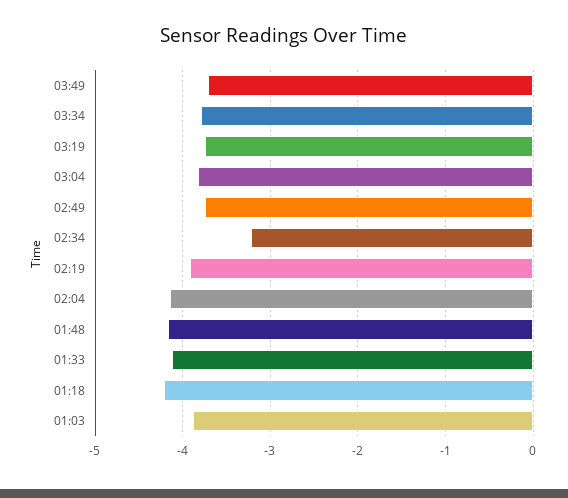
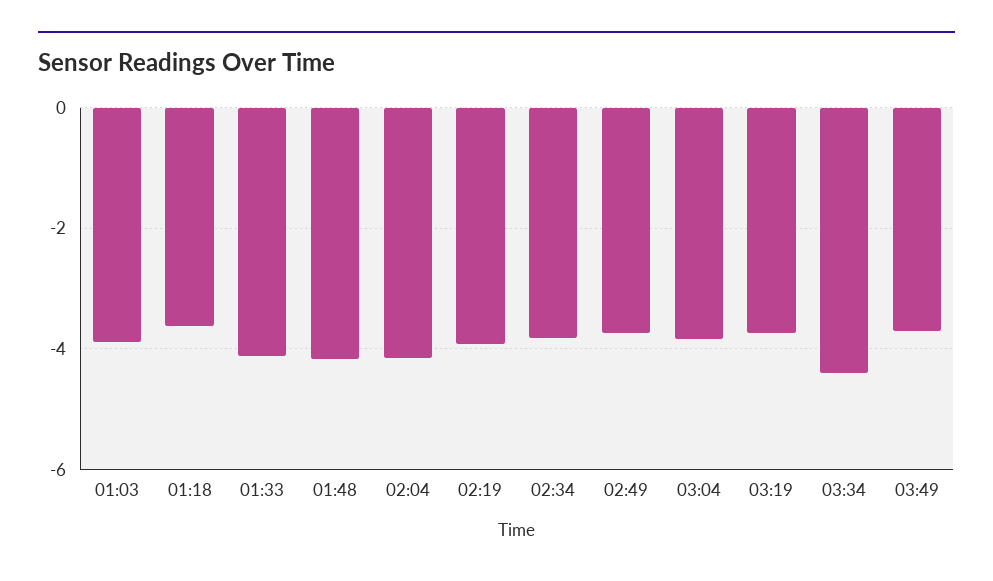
03:34: -3.8 -> -4.4
02:34: -3.2 -> -3.8
01:18: -4.2 -> -3.6

